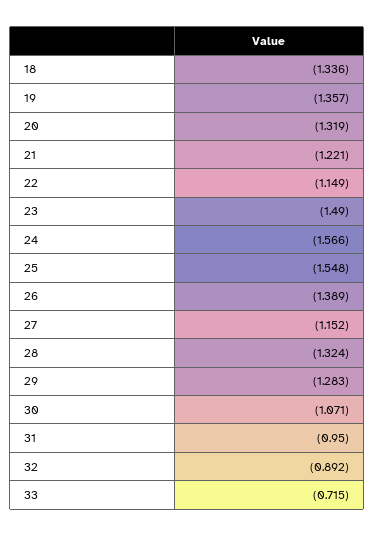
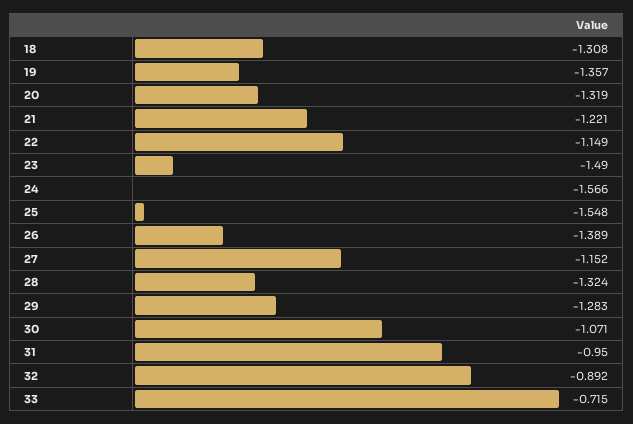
18: -1.336 -> -1.308

